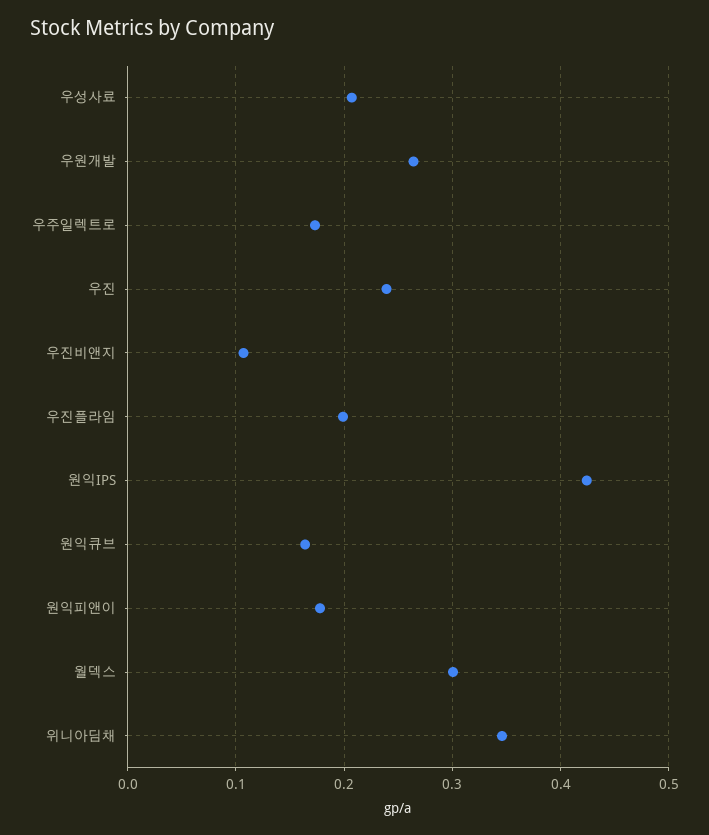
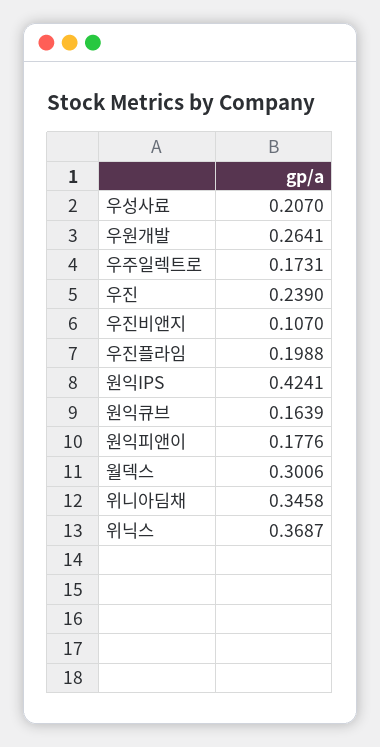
위닉스: none -> 0.3687

